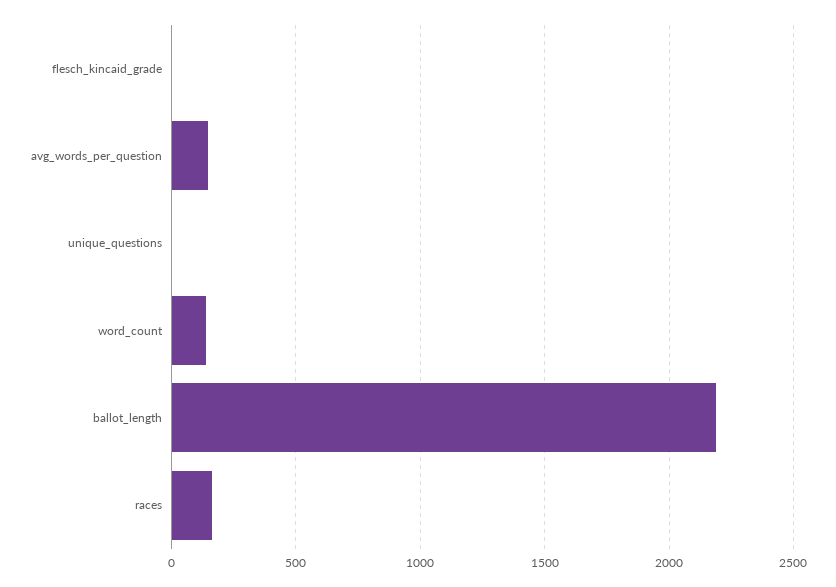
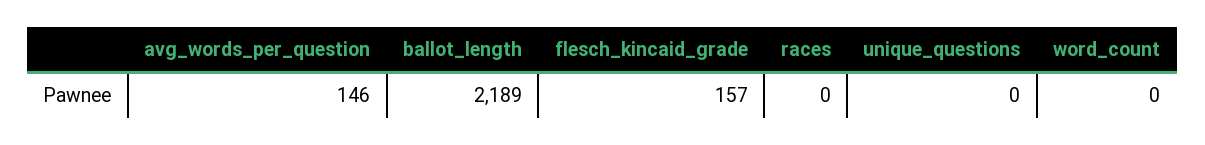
flesch_kincaid_grade: 0 -> 157
word_count: 150 -> 0
races: 150 -> 0

